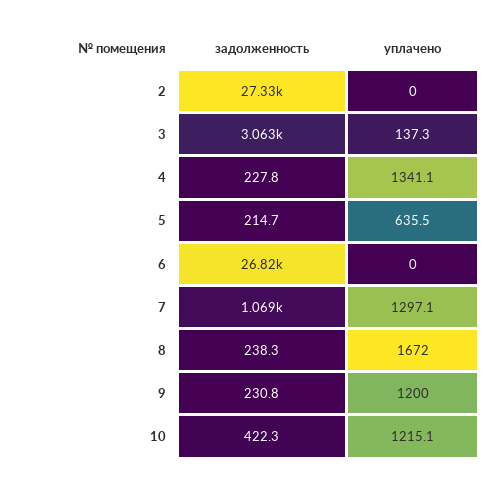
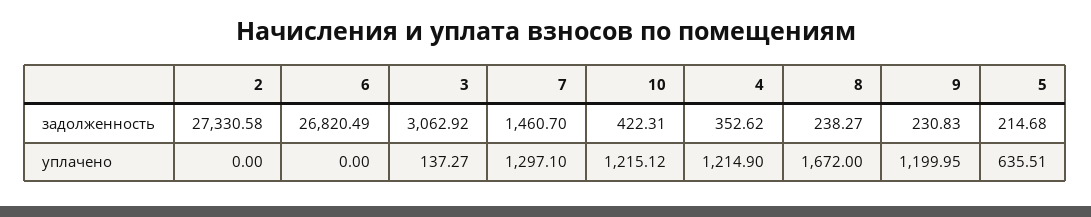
задолженность, 4: 227.8 -> 352.62
уплачено, 4: 1341.1 -> 1214.9
задолженность, 7: 1069 -> 1460.7

